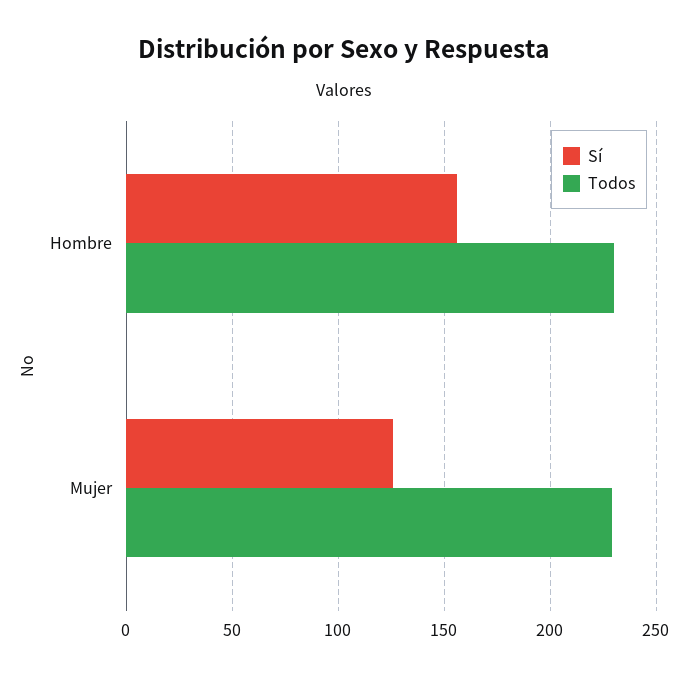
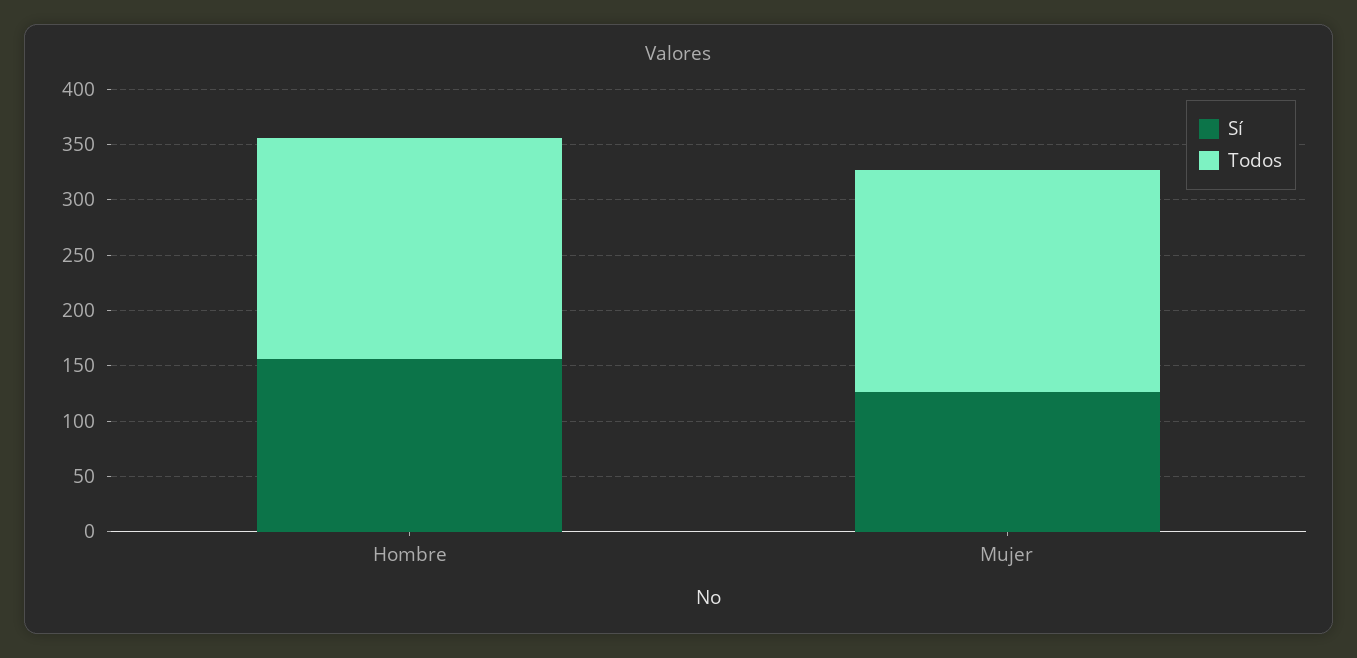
Todos, Hombre: 230 -> 200
Todos, Mujer: 230 -> 200

